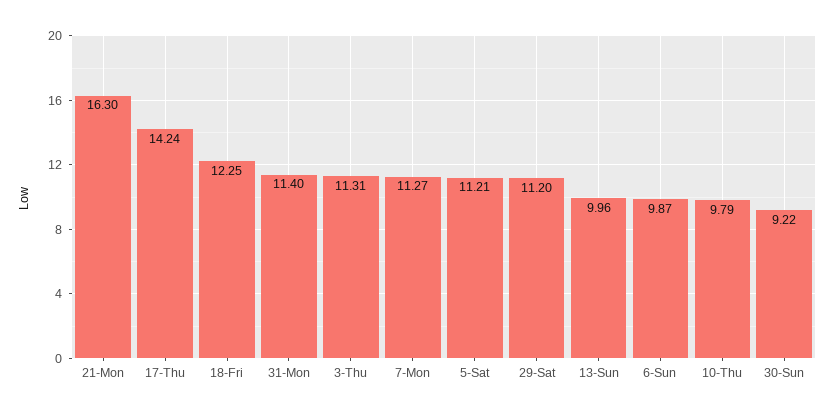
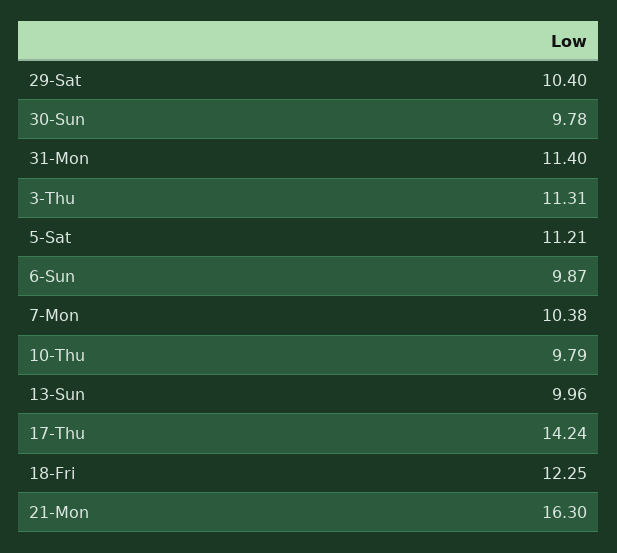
7-Mon: 11.27 -> 10.38
29-Sat: 11.2 -> 10.4
30-Sun: 9.22 -> 9.78

